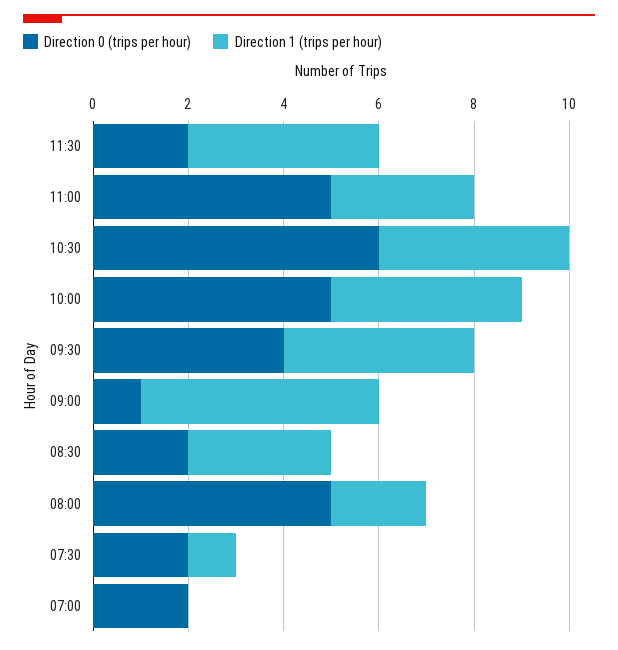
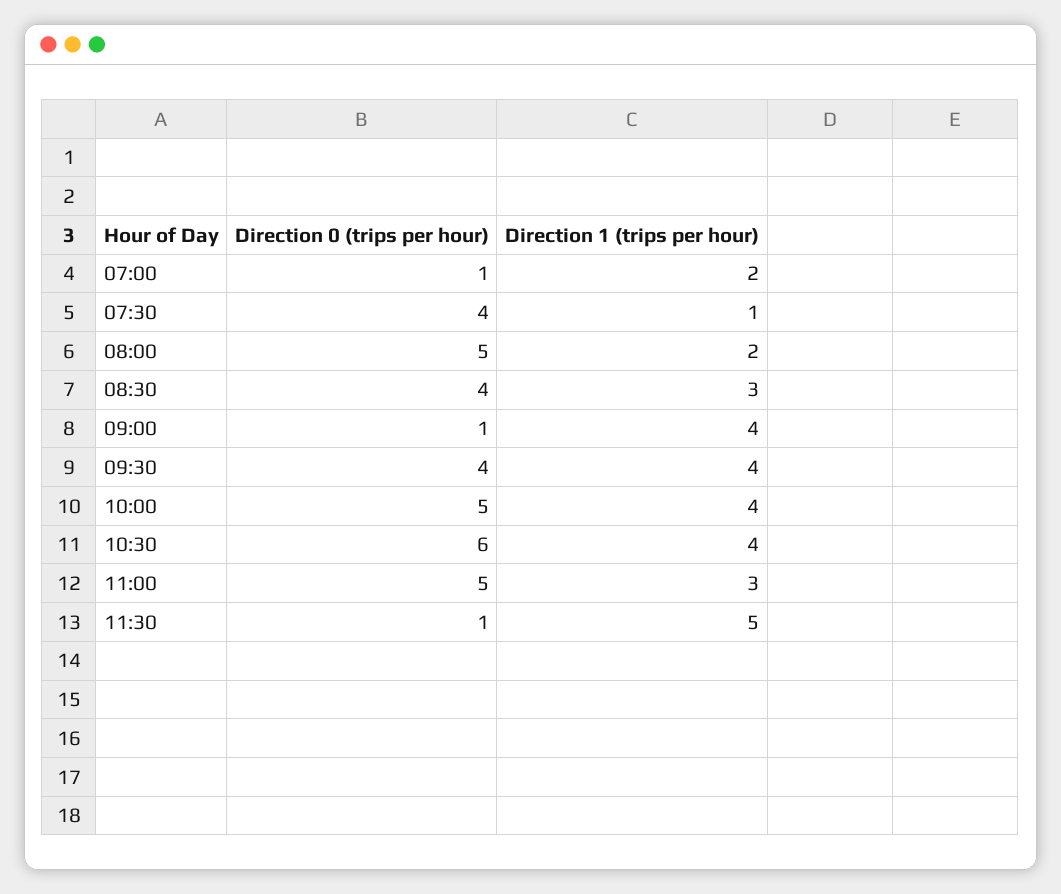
Direction 0 (trips per hour), 11:30: 2 -> 1
Direction 1 (trips per hour), 11:30: 4 -> 5
Direction 1 (trips per hour), 09:00: 5 -> 4
Direction 0 (trips per hour), 08:30: 2 -> 4
Direction 0 (trips per hour), 07:30: 2 -> 4
Direction 0 (trips per hour), 07:00: 2 -> 1
Direction 1 (trips per hour), 07:00: 0 -> 2

